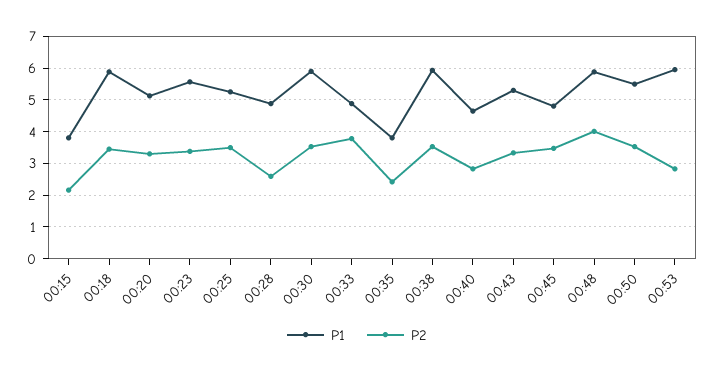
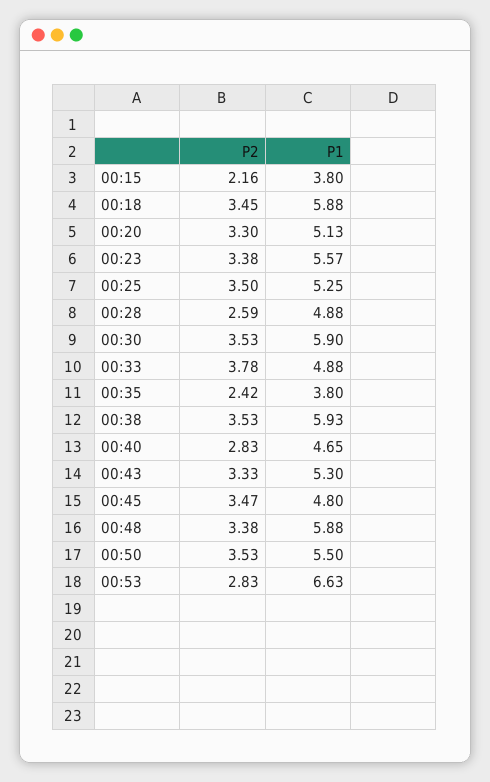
P2, 00:48: 4 -> 3.38
P1, 00:53: 6 -> 6.63

